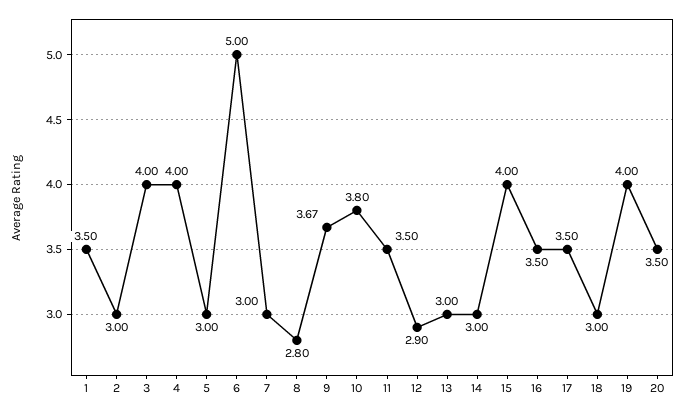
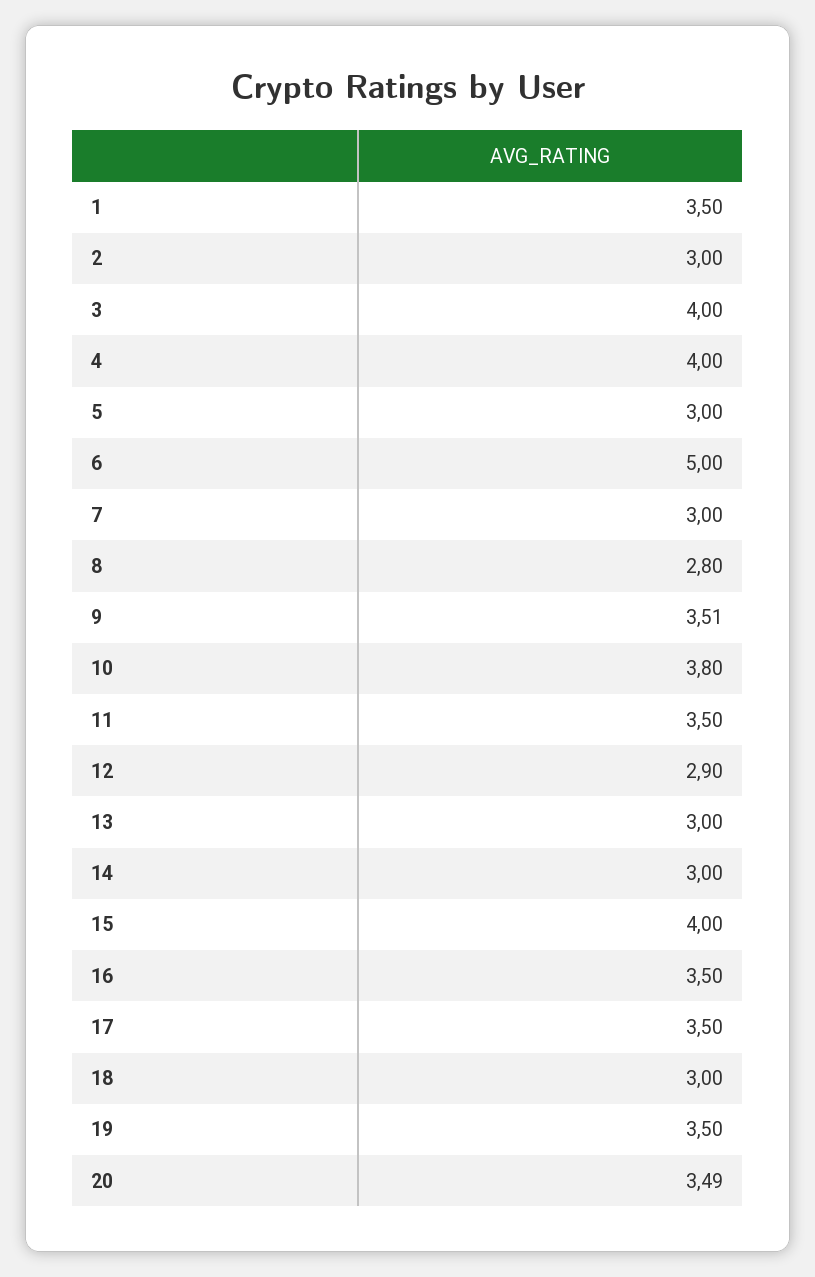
9: 3.67 -> 3.51
19: 4 -> 3.5
20: 3.5 -> 3.49

